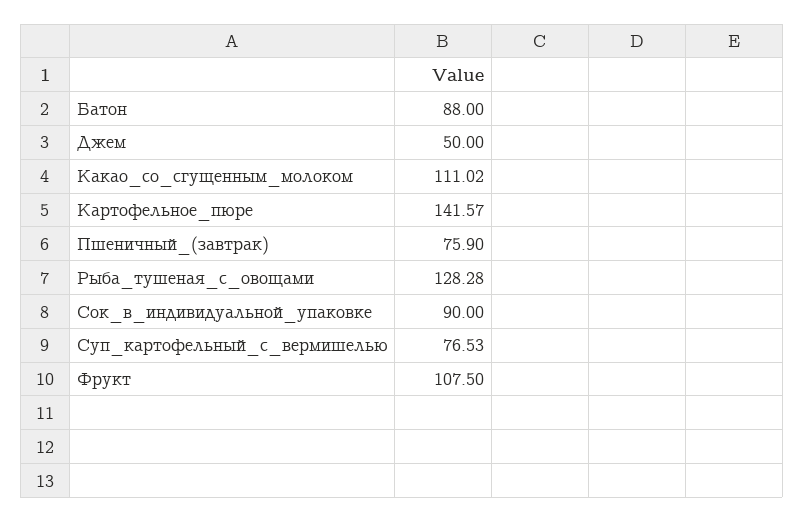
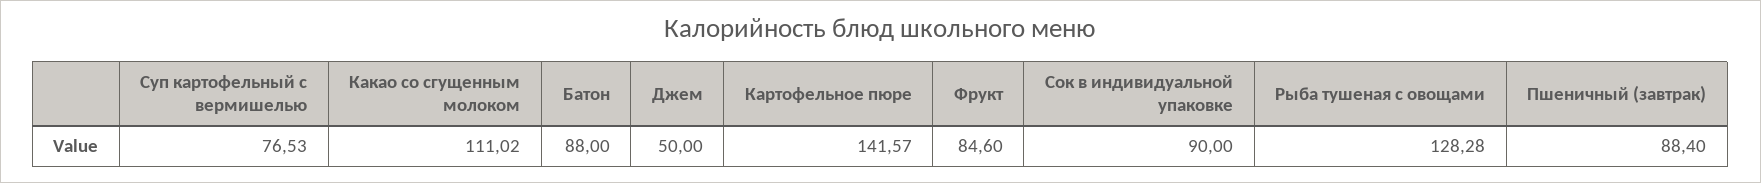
Пшеничный_(завтрак): 75.9 -> 88.4
Фрукт: 107.5 -> 84.6

